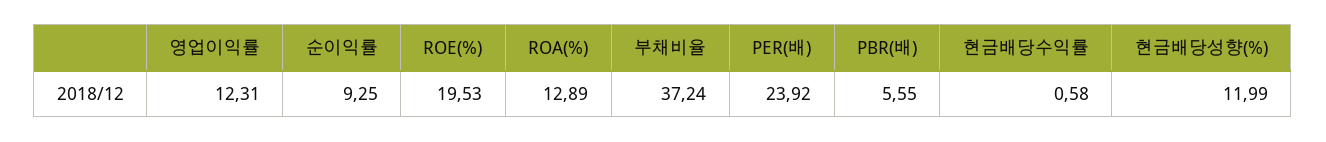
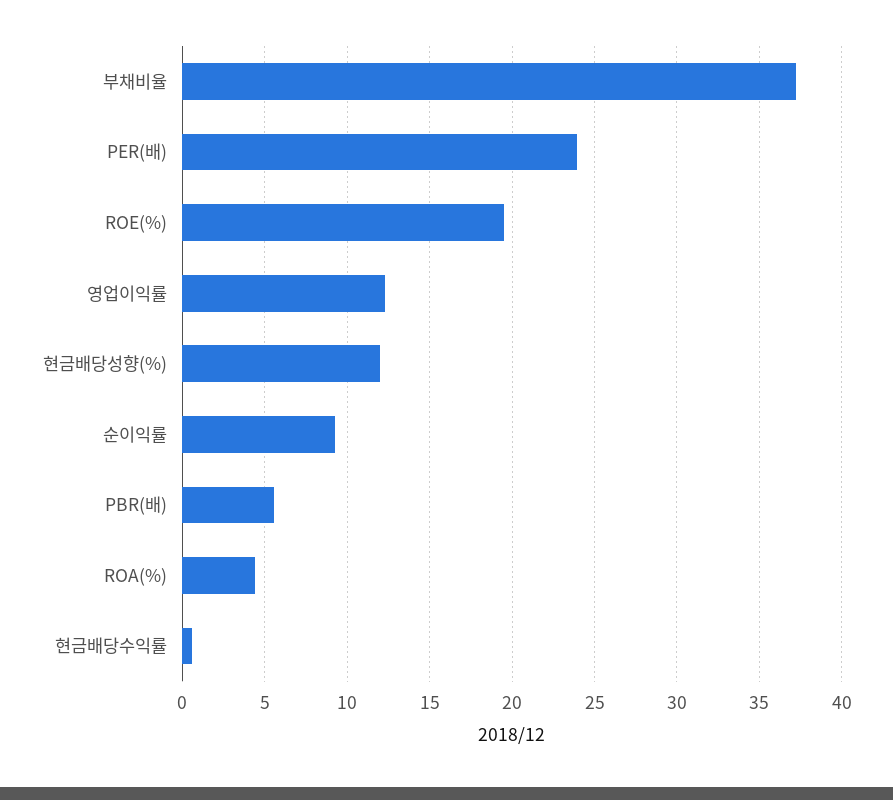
ROA(%): 12.89 -> 4.5

